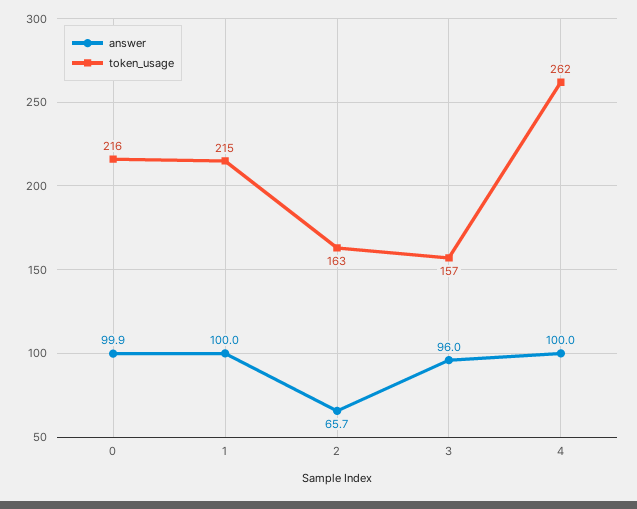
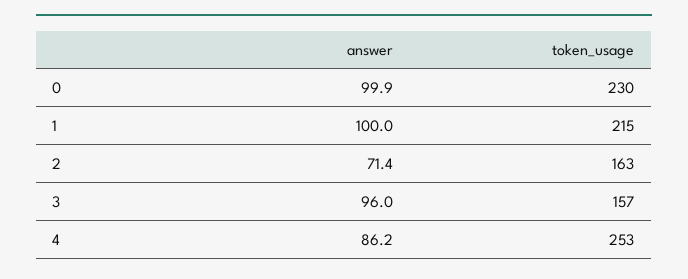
token_usage, 0: 216 -> 230
answer, 2: 65.7 -> 71.4
answer, 4: 100 -> 86.2
token_usage, 4: 262 -> 253

